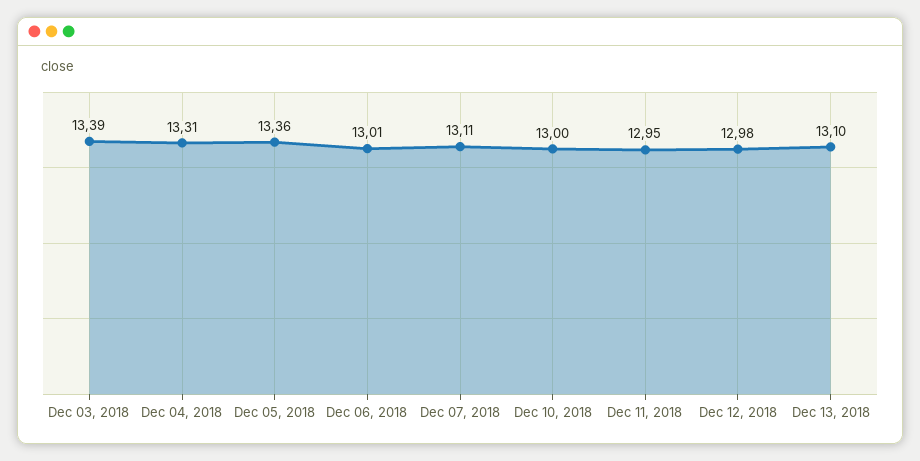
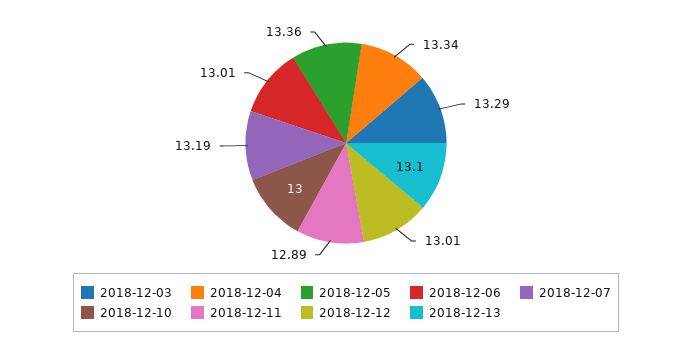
Dec 03, 2018: 13.39 -> 13.29
Dec 04, 2018: 13.31 -> 13.34
Dec 07, 2018: 13.11 -> 13.19
Dec 11, 2018: 12.95 -> 12.89
Dec 12, 2018: 12.98 -> 13.01

